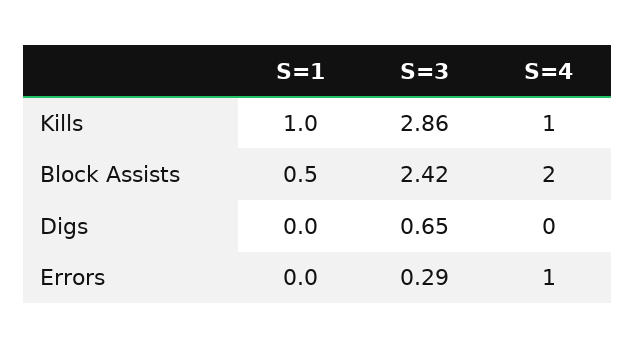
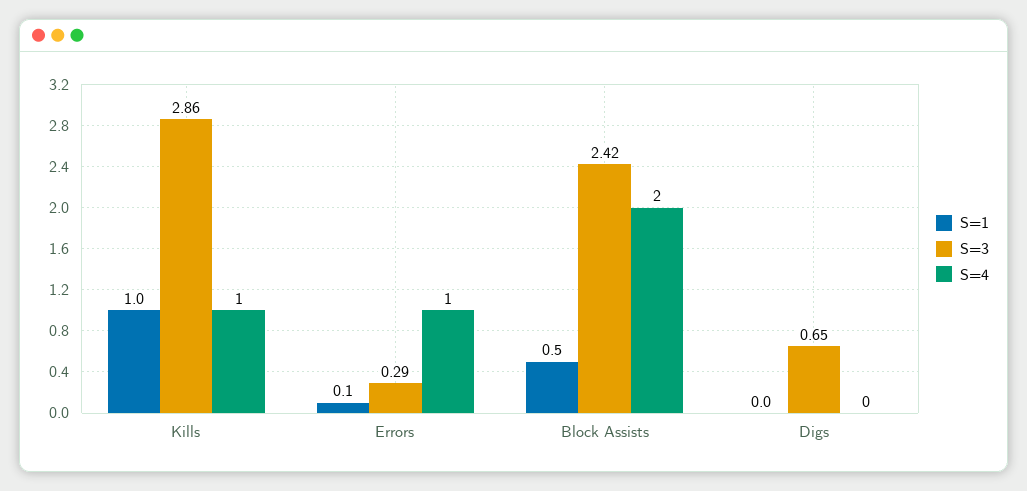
S=1, Errors: 0 -> 0.1

